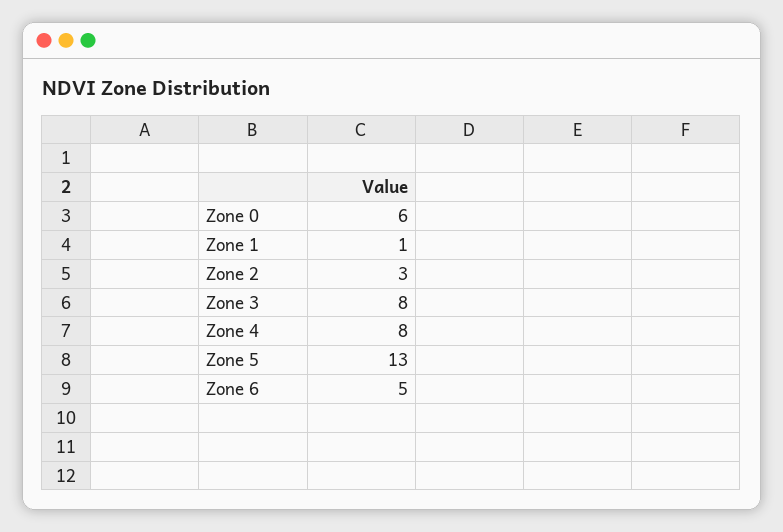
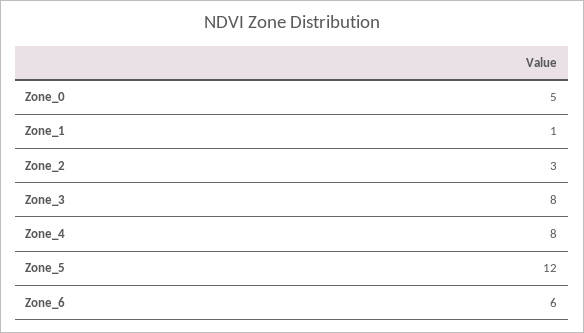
Zone 0: 6 -> 5
Zone 5: 13 -> 12
Zone 6: 5 -> 6

